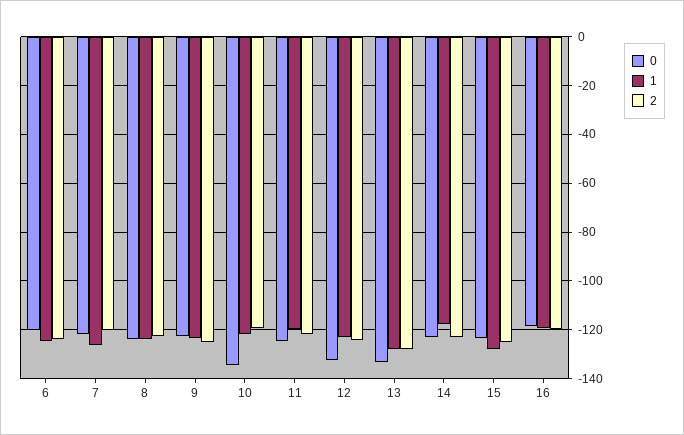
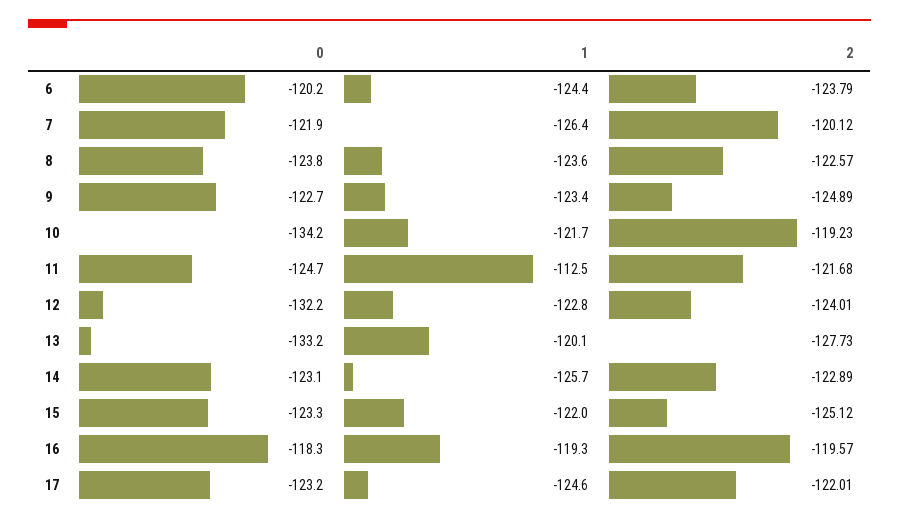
1, 11: -120 -> -112.5
1, 13: -127.5 -> -120.1
1, 14: -117.5 -> -125.7
1, 15: -127.5 -> -122
0, 17: none -> -123.2
1, 17: none -> -124.6
2, 17: none -> -122.01

